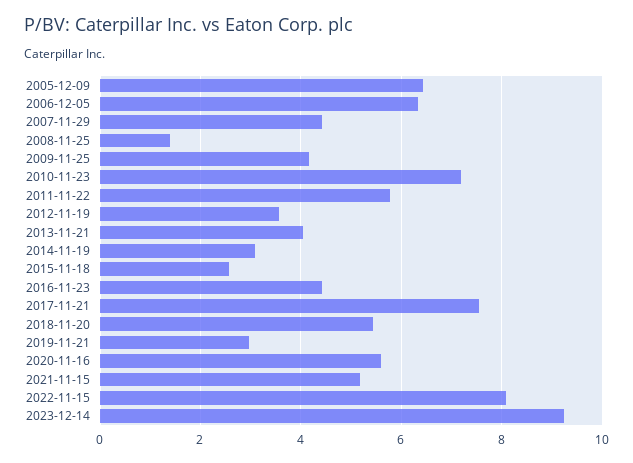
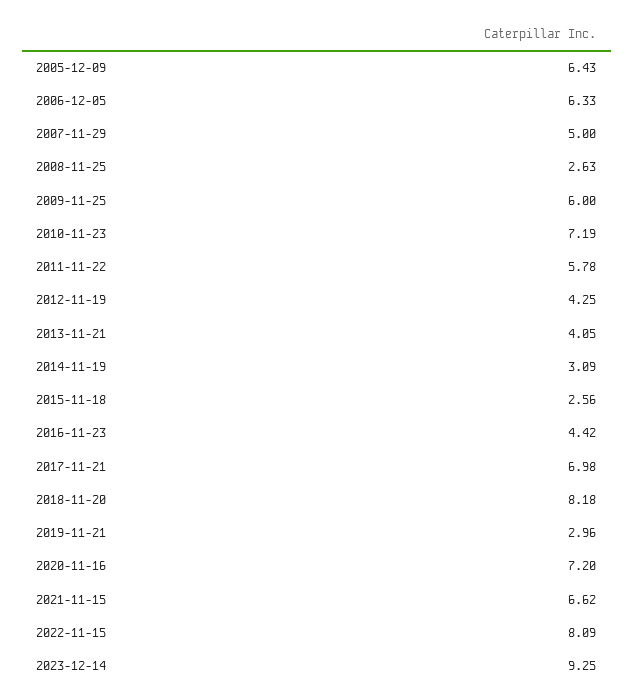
2007-11-29: 4.4 -> 5
2008-11-25: 1.4 -> 2.63
2009-11-25: 4.2 -> 6
2012-11-19: 3.6 -> 4.25
2017-11-21: 7.6 -> 6.98
2018-11-20: 5.4 -> 8.18
2020-11-16: 5.6 -> 7.2
2021-11-15: 5.2 -> 6.62

